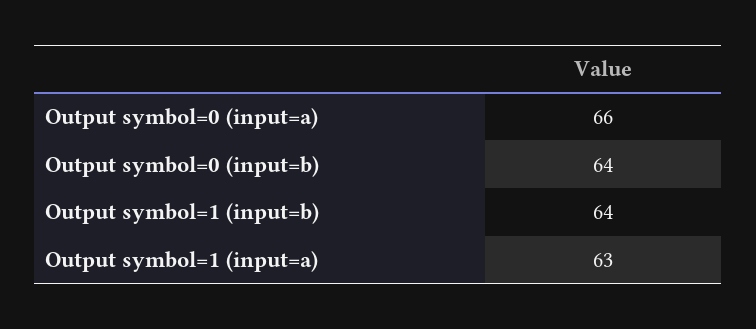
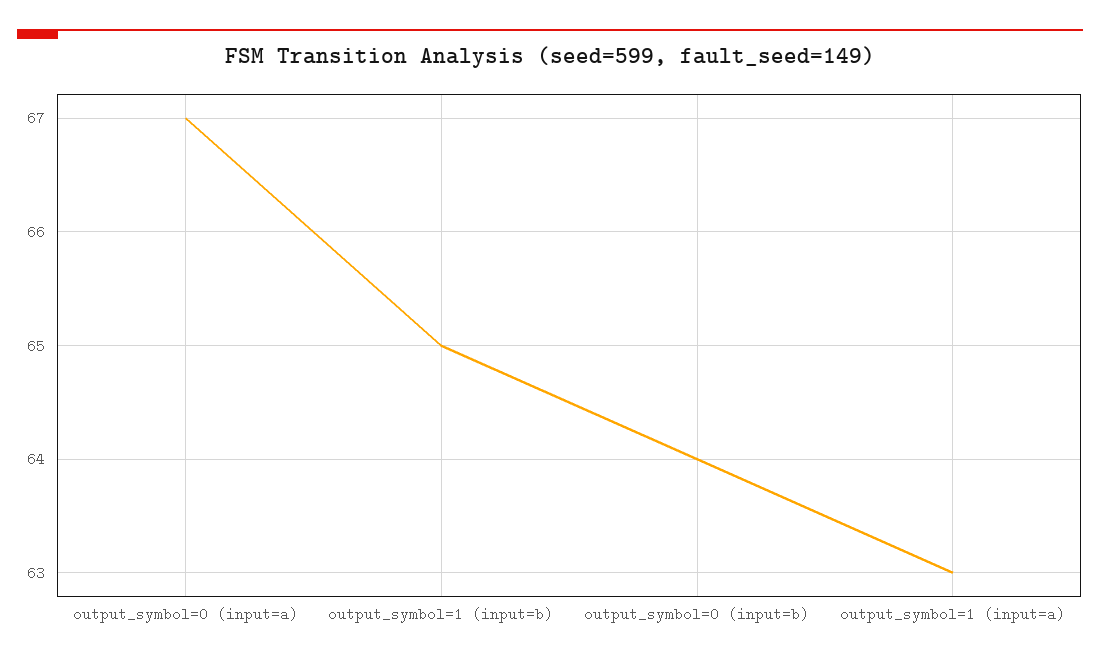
Output symbol=0 (input=a): 66 -> 67
Output symbol=1 (input=b): 64 -> 65

